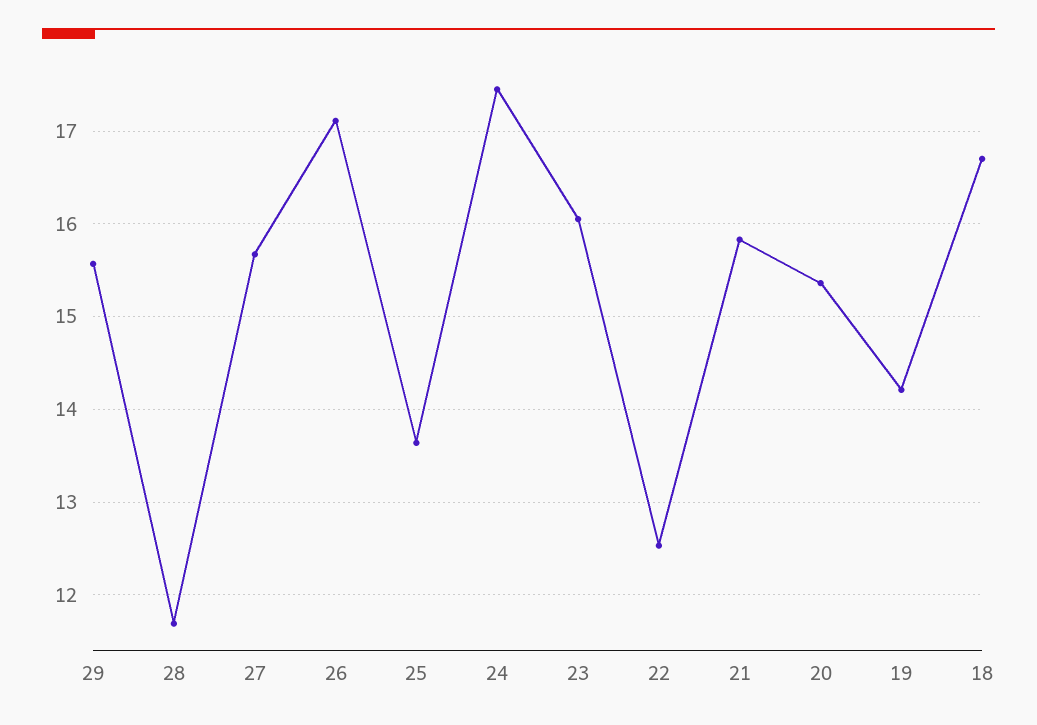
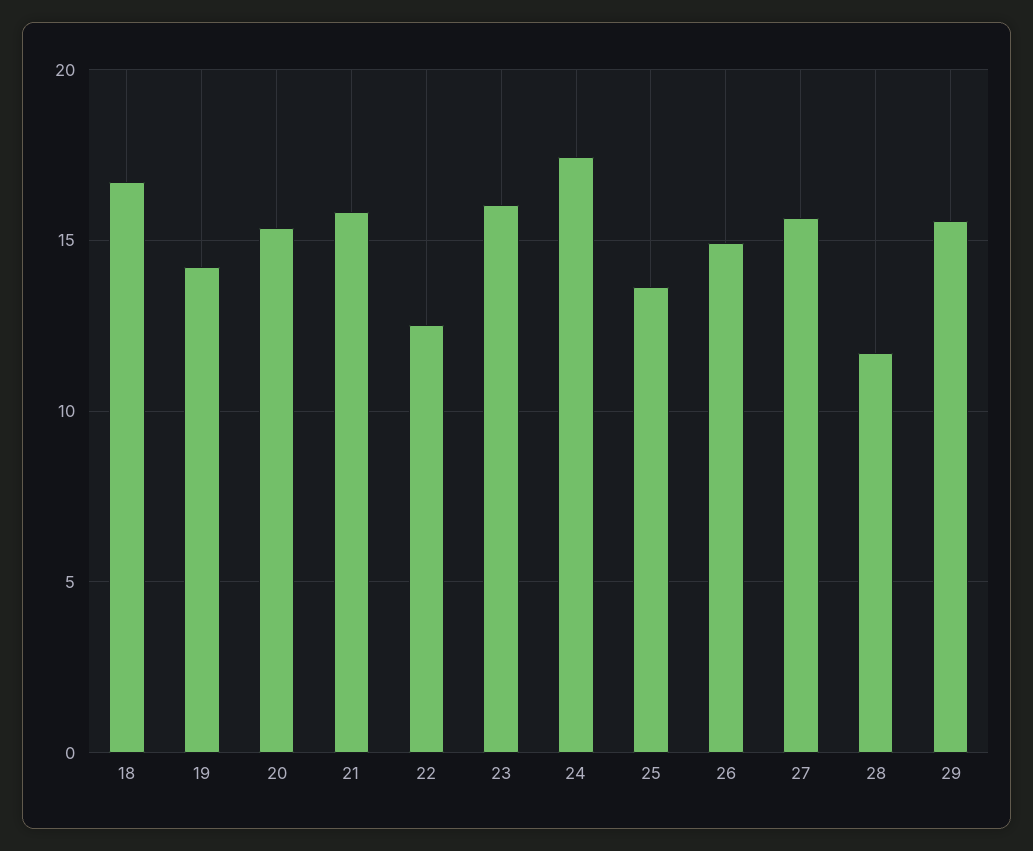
26: 17.1 -> 15

